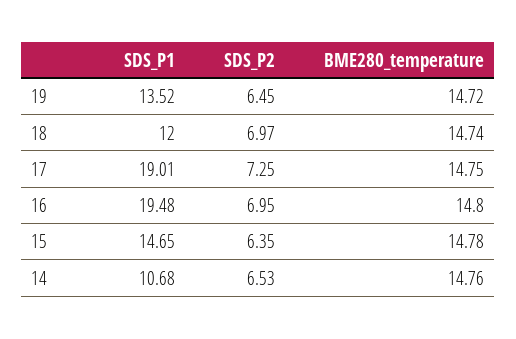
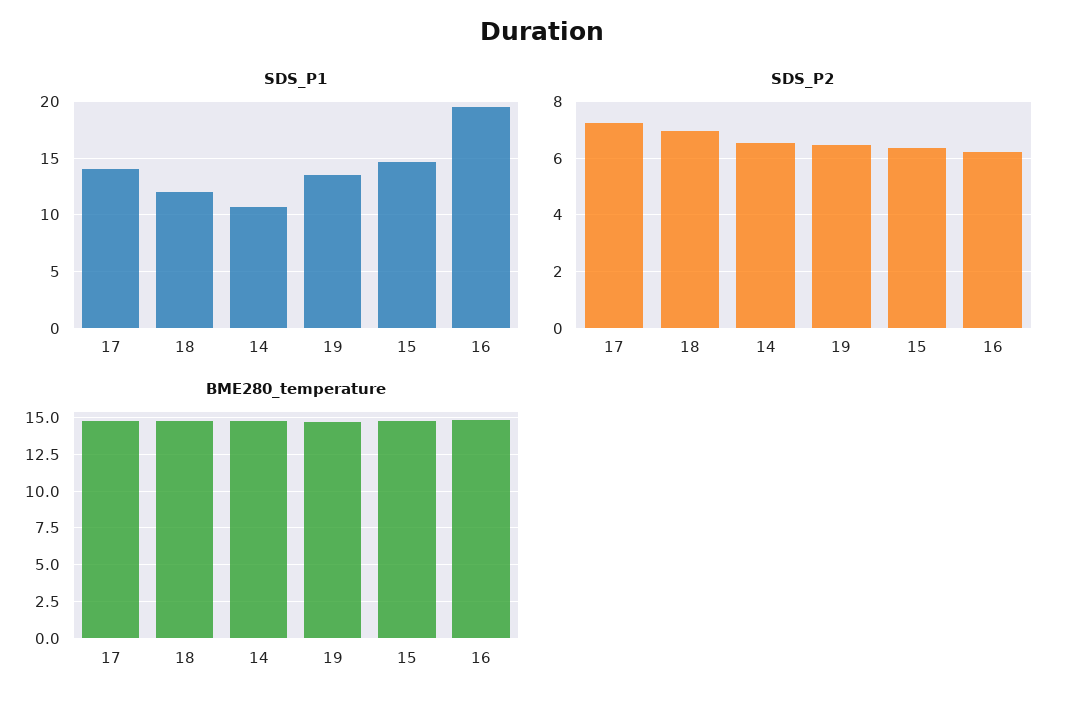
SDS_P1, 17: 19.01 -> 14
SDS_P2, 16: 6.95 -> 6.25

